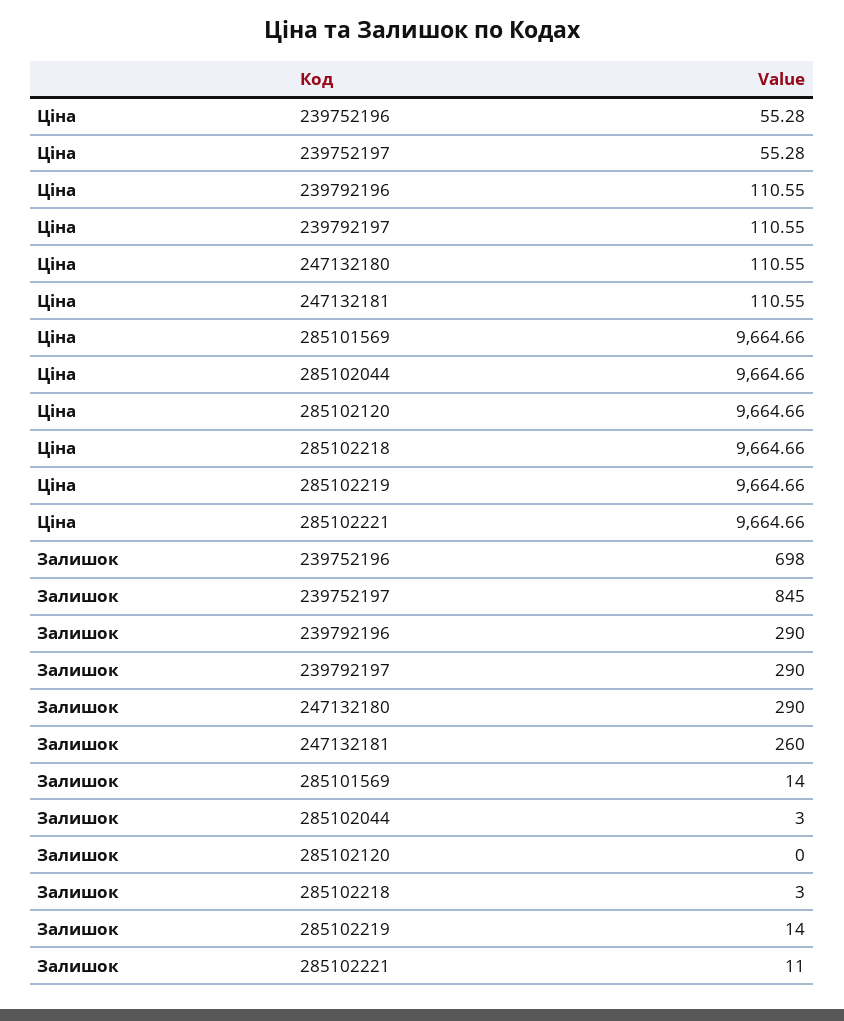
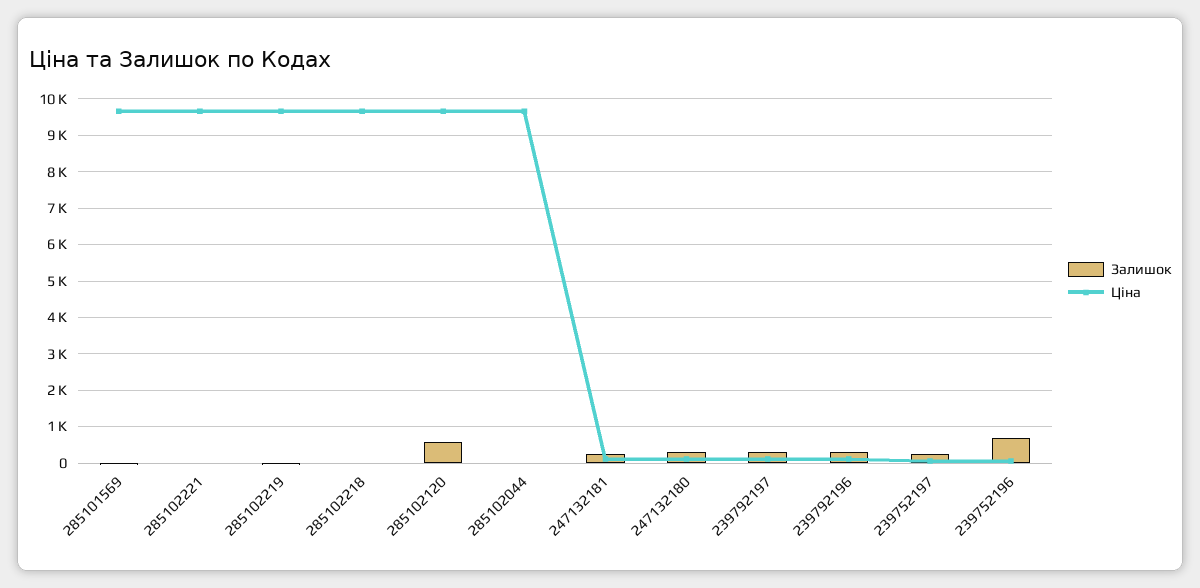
Залишок, 239752197: 845 -> 200
Залишок, 285102120: 0 -> 600

